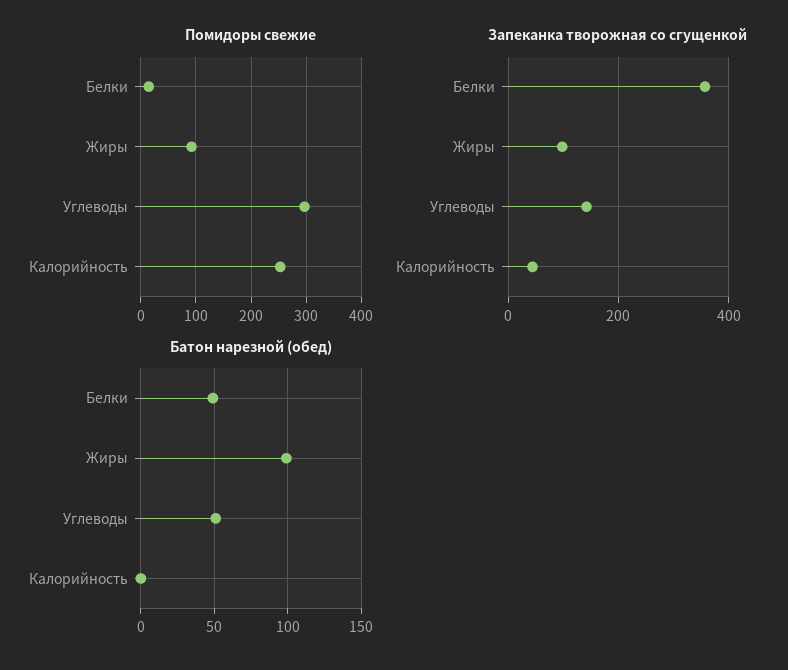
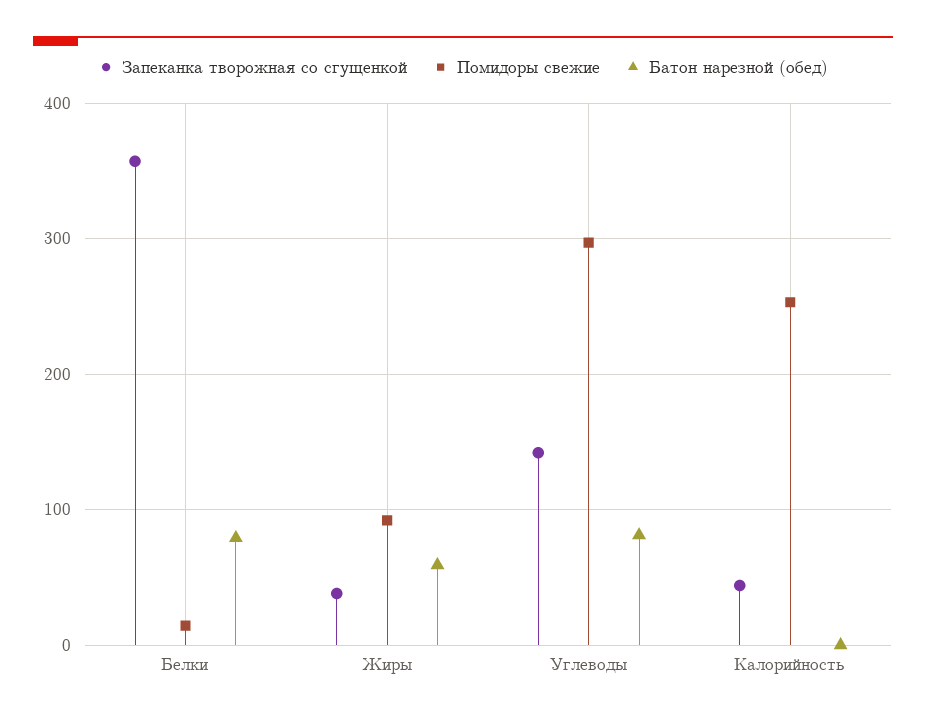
Запеканка творожная со сгущенкой, Жиры: 100 -> 40
Батон нарезной (обед), Белки: 50 -> 80
Батон нарезной (обед), Жиры: 100 -> 60
Батон нарезной (обед), Углеводы: 50 -> 80

